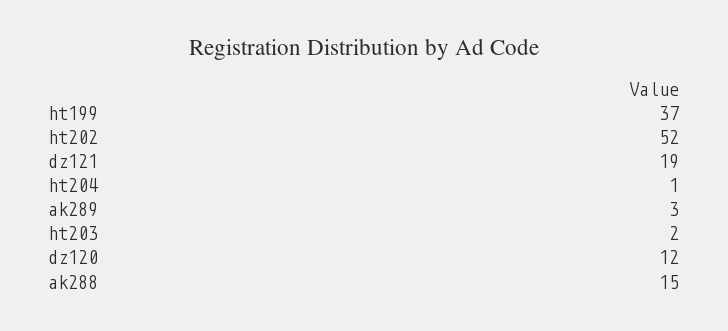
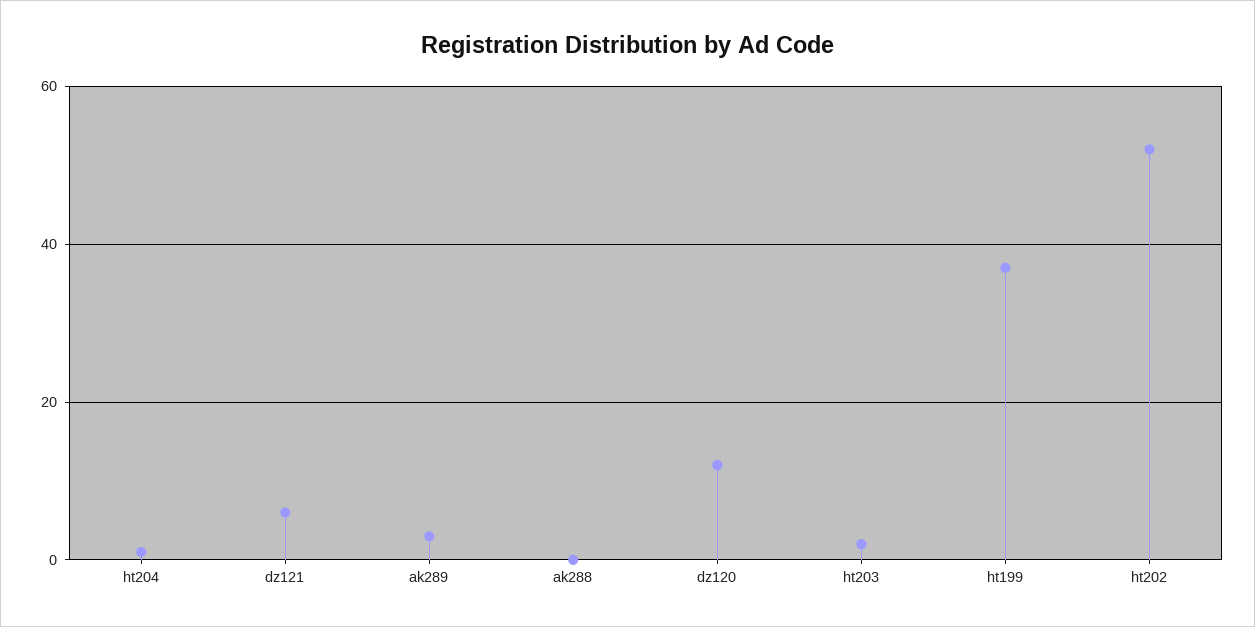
dz121: 19 -> 5
ak288: 15 -> 0

